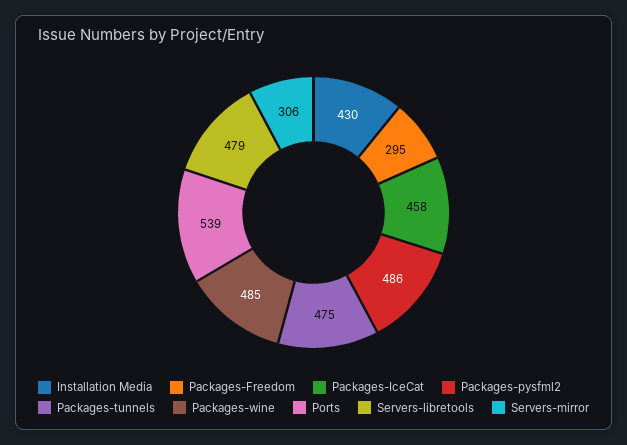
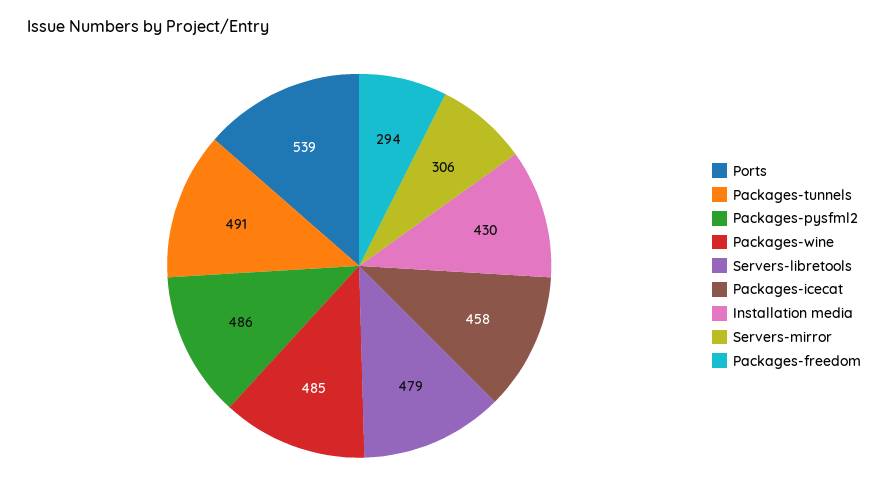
Packages-Freedom: 295 -> 294
Packages-tunnels: 475 -> 491

